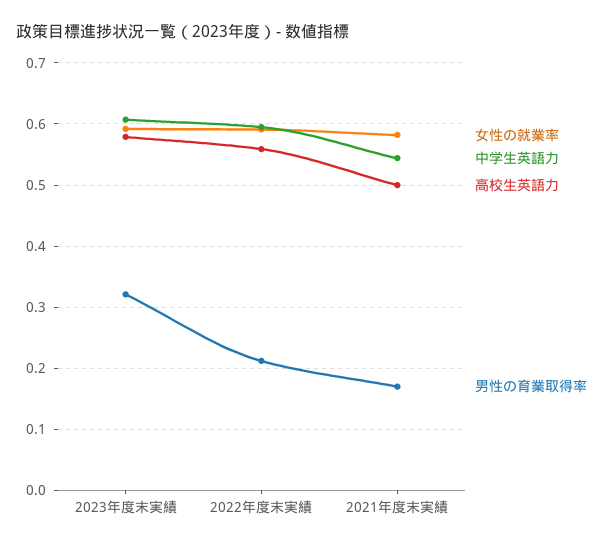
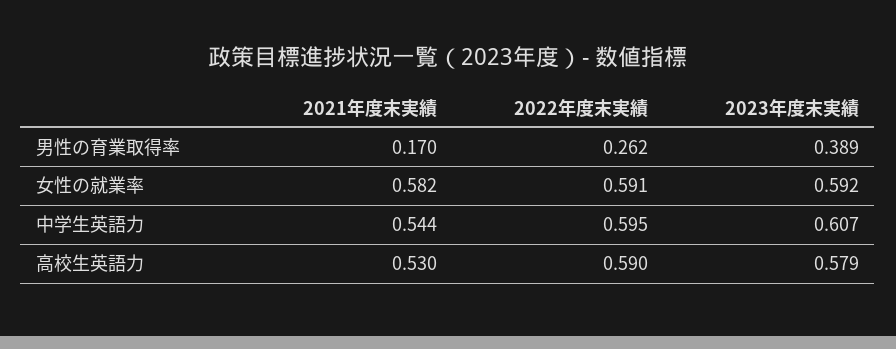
男性の育業取得率, 2023年度末実績: 0.32 -> 0.389
高校生英語力, 2022年度末実績: 0.56 -> 0.59
男性の育業取得率, 2022年度末実績: 0.21 -> 0.262
高校生英語力, 2021年度末実績: 0.5 -> 0.53

